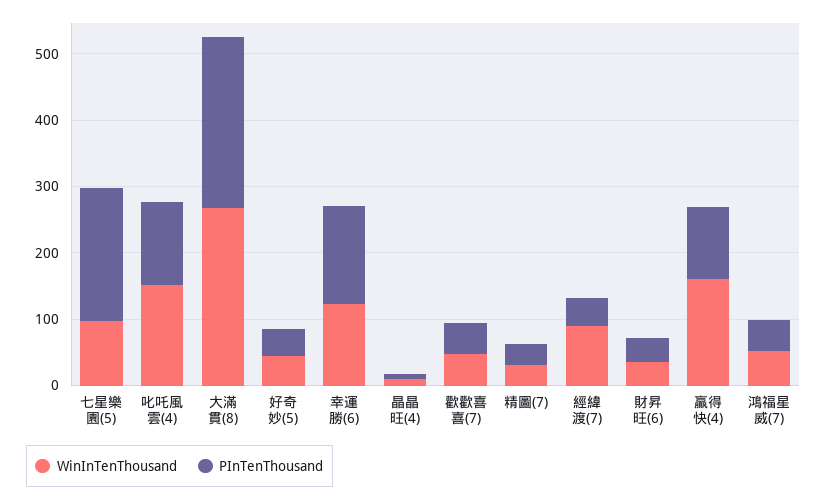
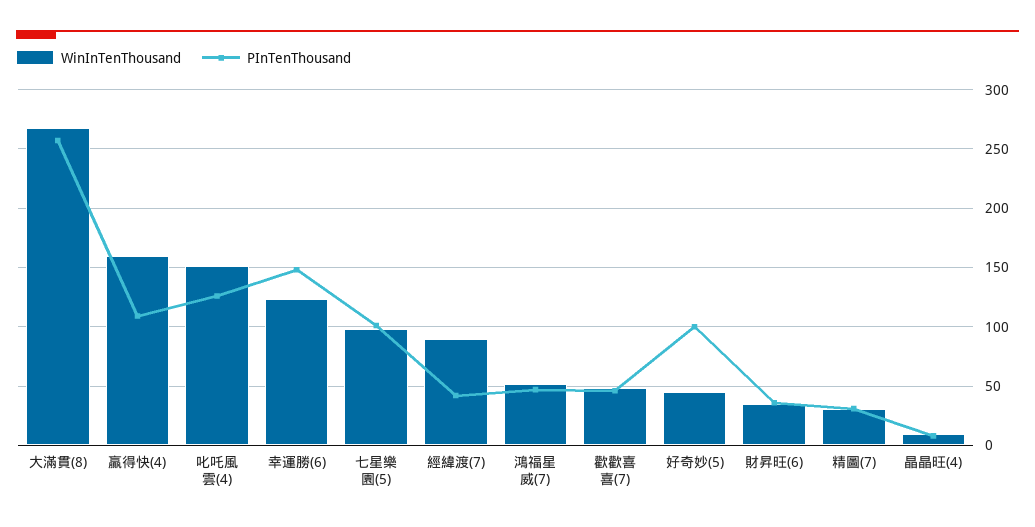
PInTenThousand, 七星樂園(5): 200 -> 100
PInTenThousand, 好奇妙(5): 40 -> 100

